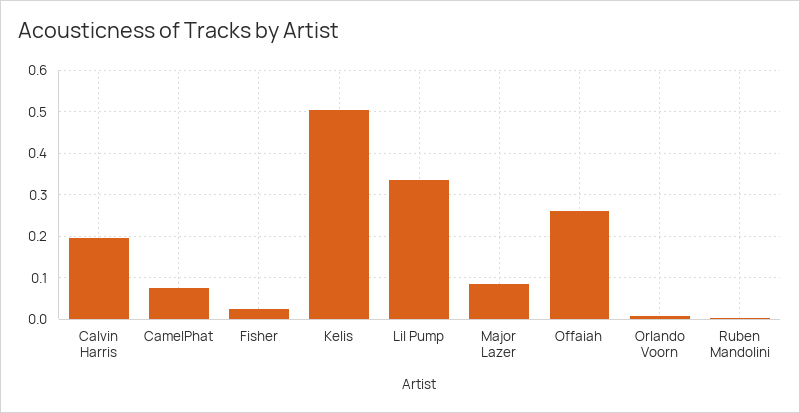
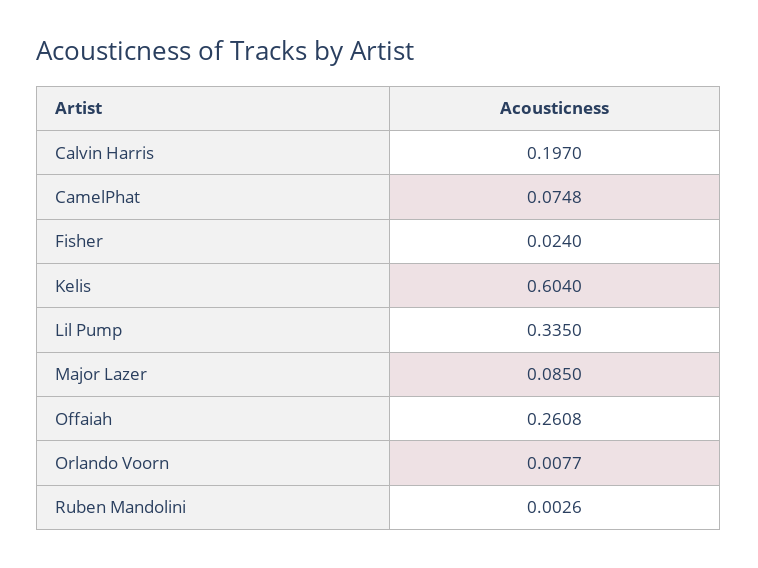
Kelis: 0.5 -> 0.604

